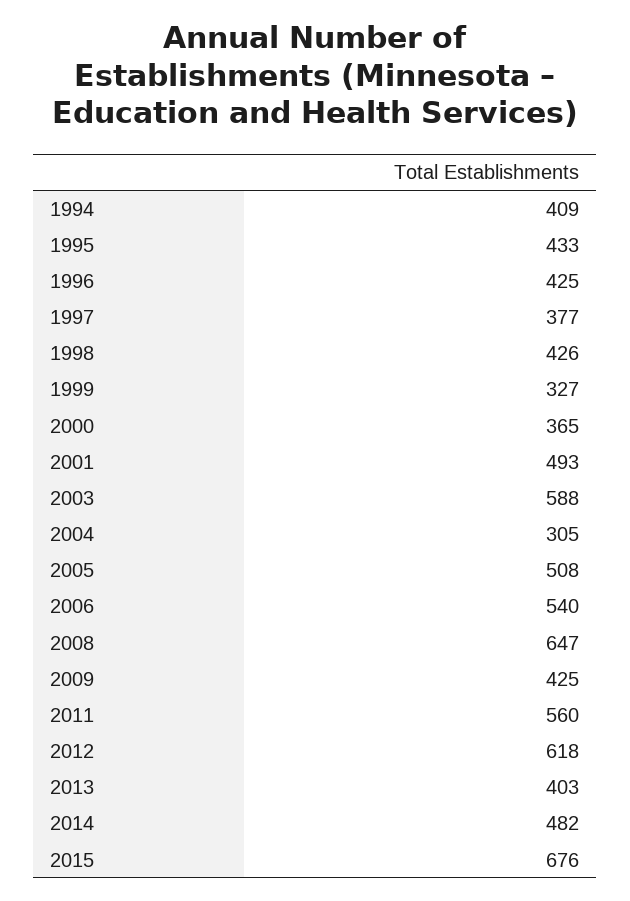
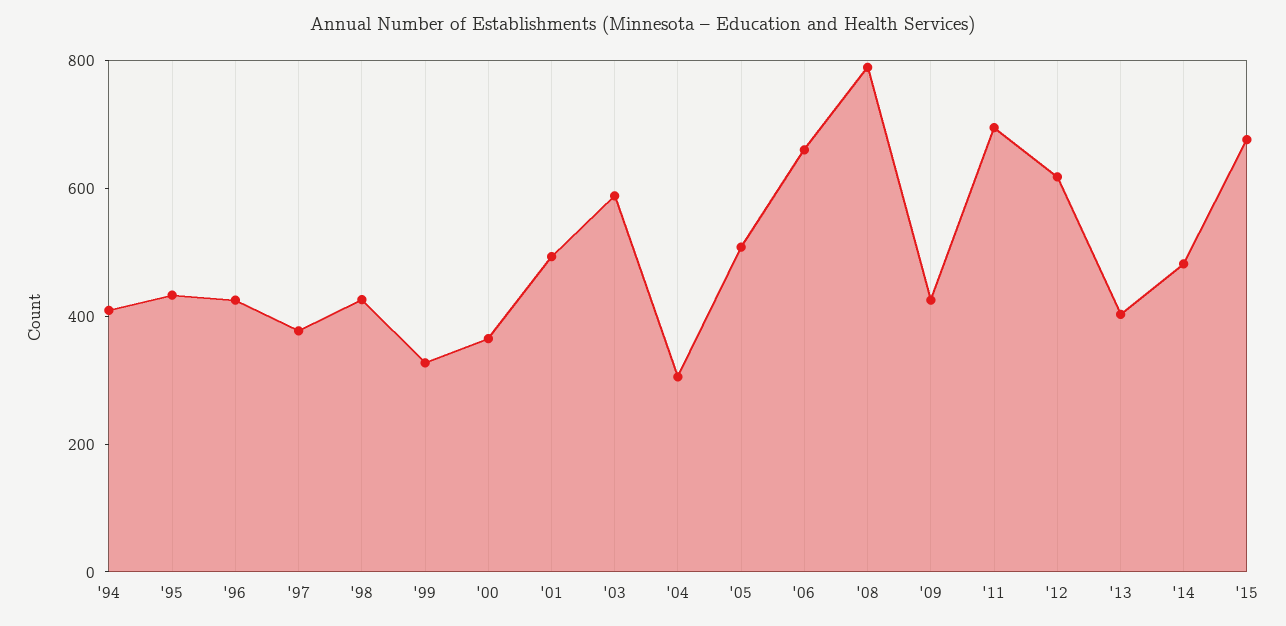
2006: 540 -> 650
2008: 647 -> 800
2011: 560 -> 700

